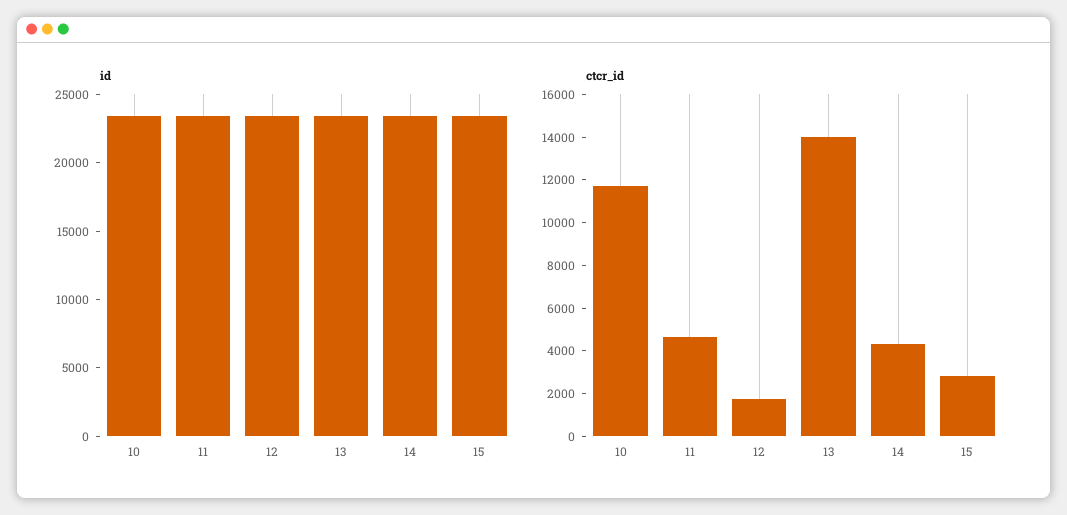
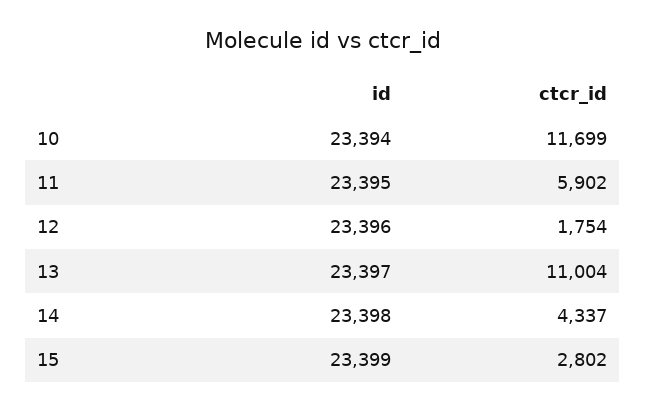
ctcr_id, 11: 4500 -> 5902
ctcr_id, 13: 14000 -> 11004

